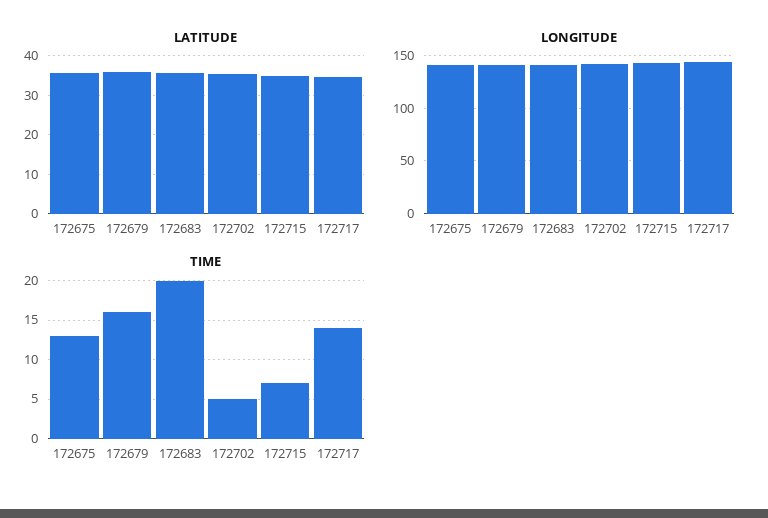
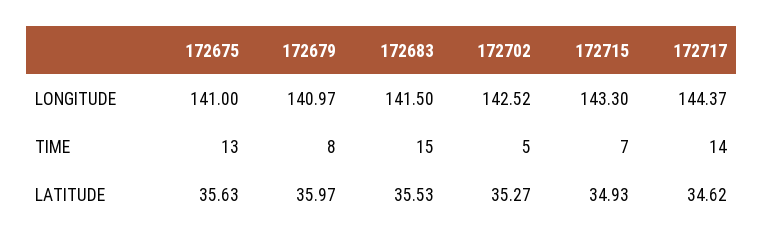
TIME, 172679: 16 -> 8
TIME, 172683: 20 -> 15

